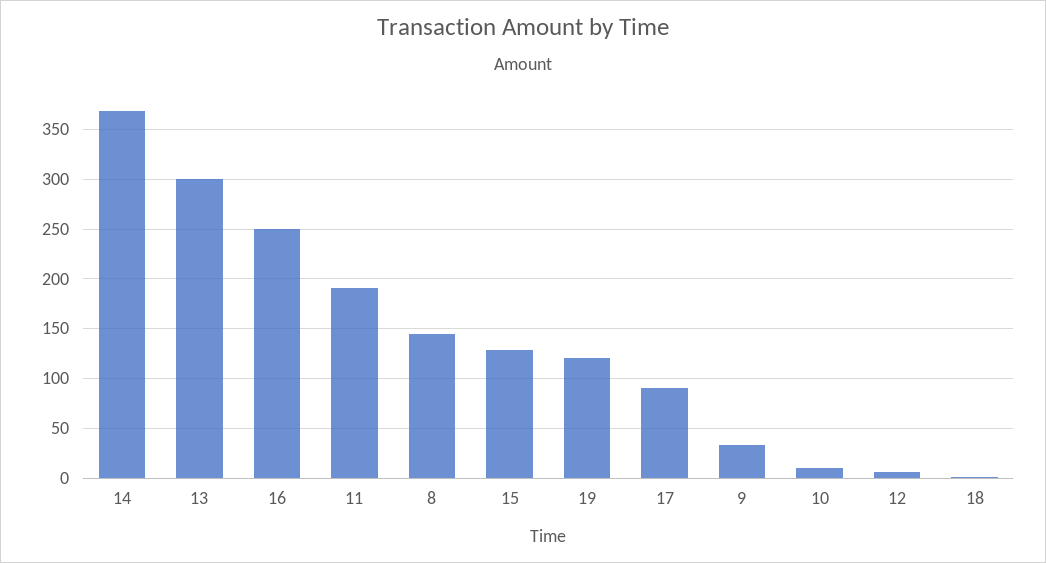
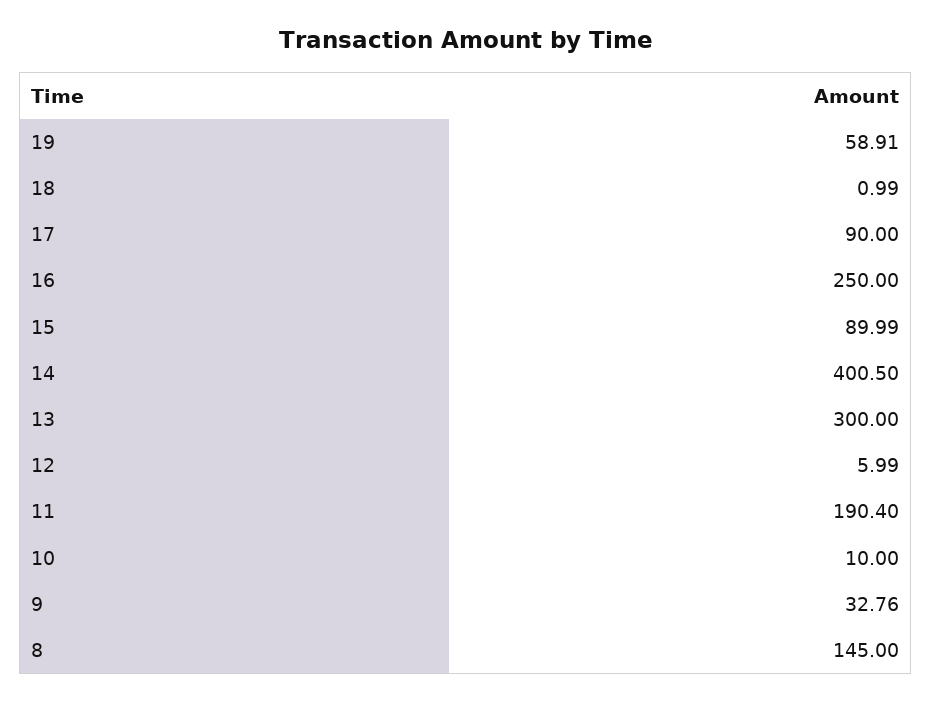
14: 370 -> 400.5
15: 130 -> 89.99
19: 120 -> 58.91

